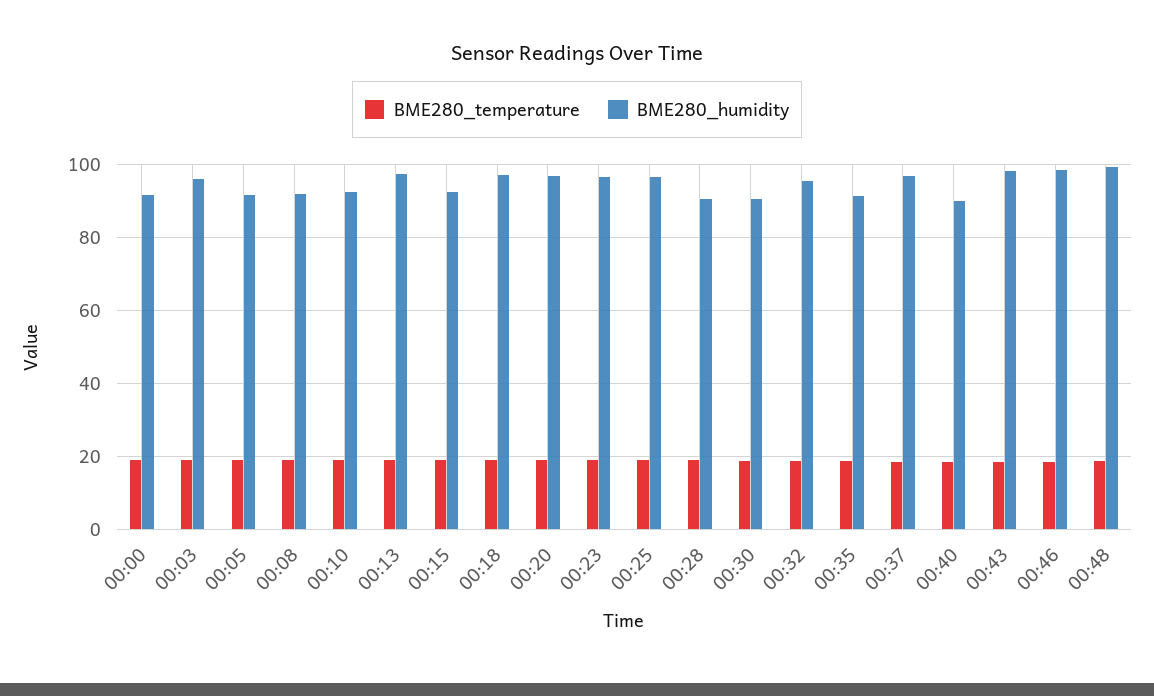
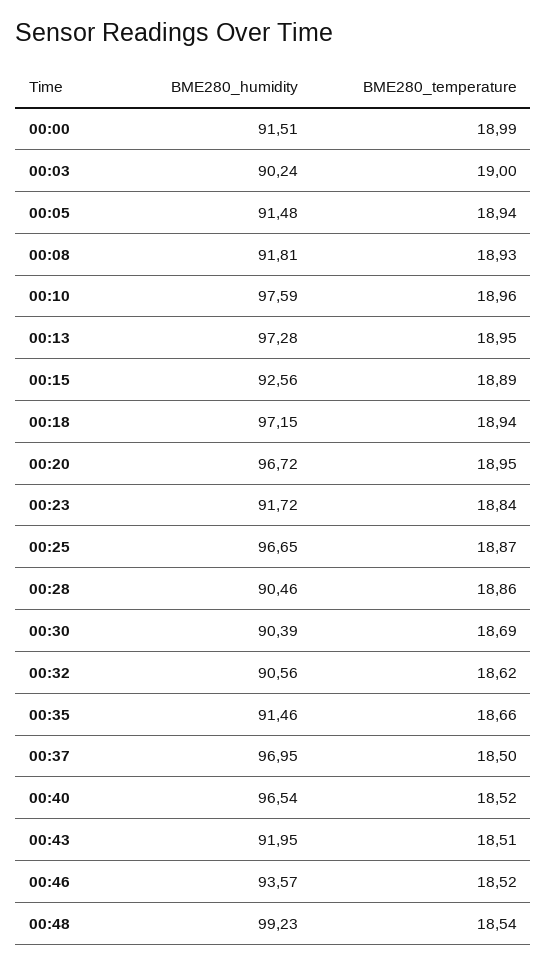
BME280_humidity, 00:03: 96 -> 90.24
BME280_humidity, 00:10: 92 -> 97.59
BME280_humidity, 00:23: 96 -> 91.72
BME280_humidity, 00:32: 96 -> 90.56
BME280_humidity, 00:40: 90 -> 96.54
BME280_humidity, 00:43: 98 -> 91.95
BME280_humidity, 00:46: 98 -> 93.57

